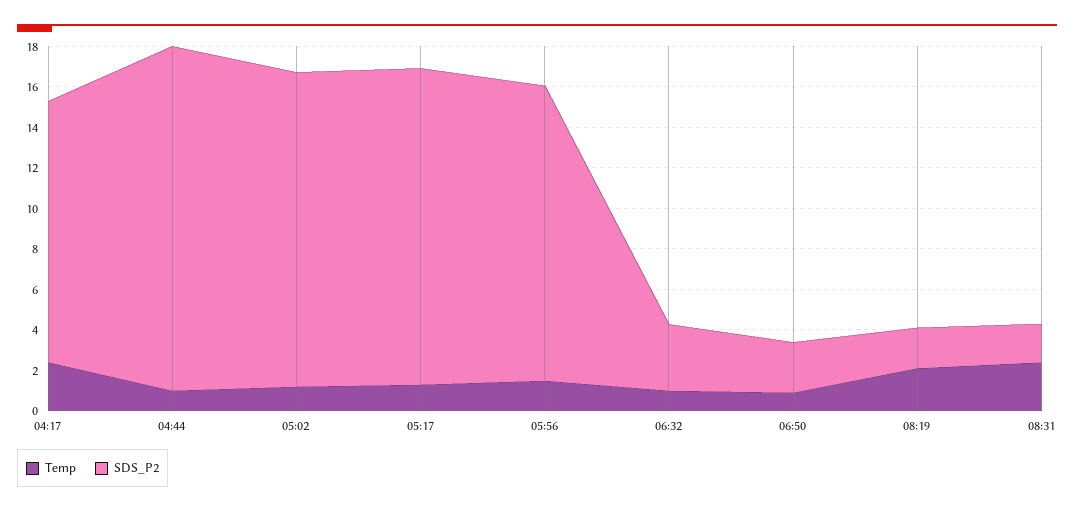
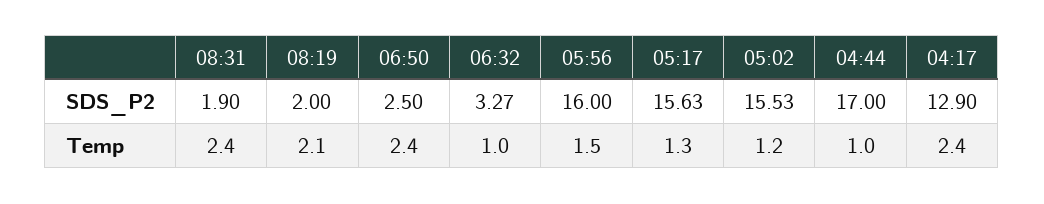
SDS_P2, 05:56: 14.5 -> 16
Temp, 06:50: 1 -> 2.4

